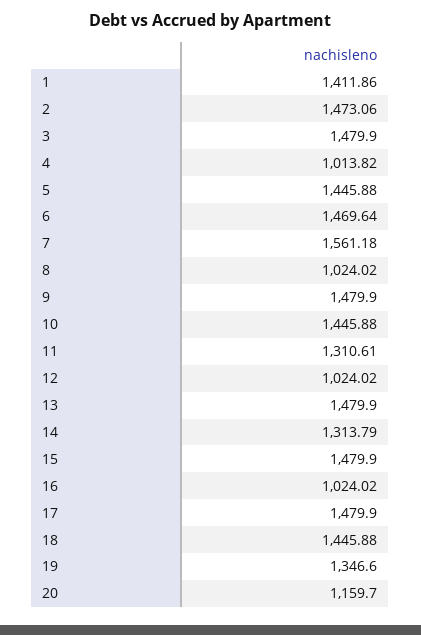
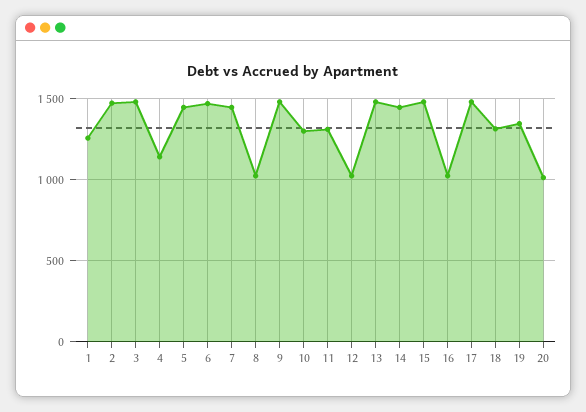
1: 1411.86 -> 1250
4: 1013.82 -> 1150
7: 1561.18 -> 1450
10: 1445.88 -> 1300
14: 1313.79 -> 1450
18: 1445.88 -> 1300
20: 1159.7 -> 1000

